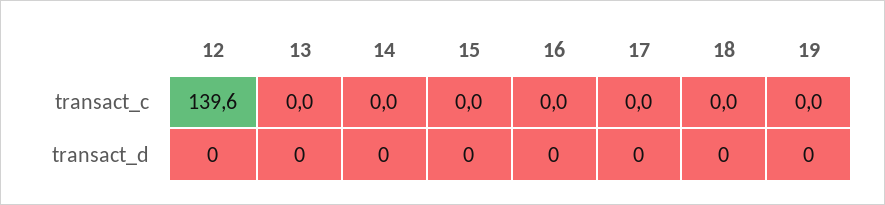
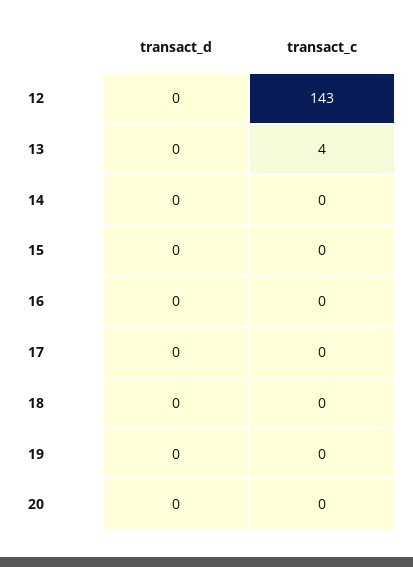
12, transact_c: 139.6 -> 143
13, transact_c: 0 -> 4
20, transact_d: none -> 0
20, transact_c: none -> 0

